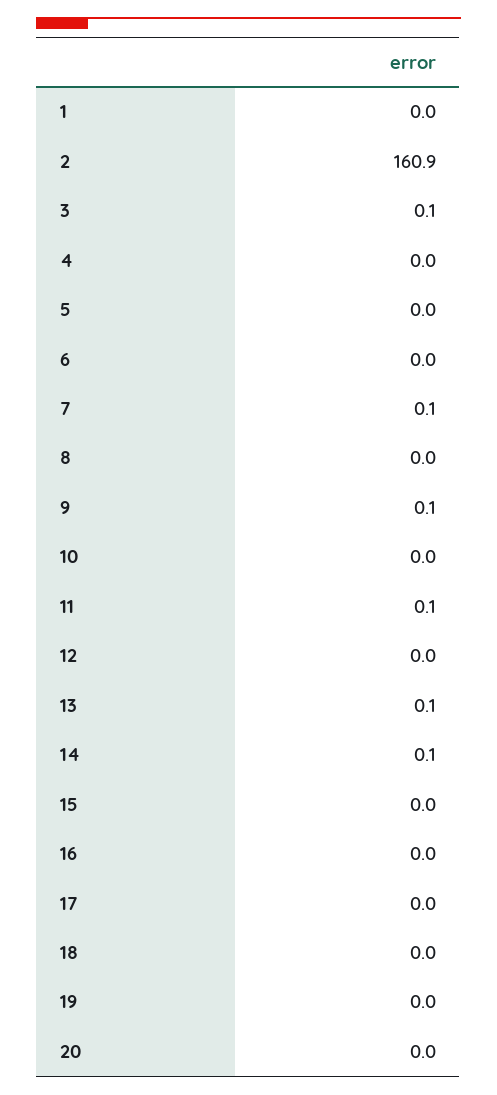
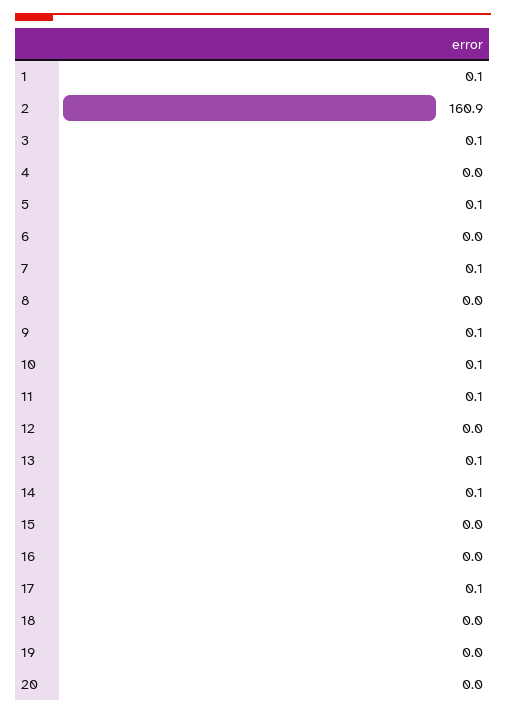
1: 0 -> 0.1
5: 0 -> 0.1
10: 0 -> 0.1
17: 0 -> 0.1

